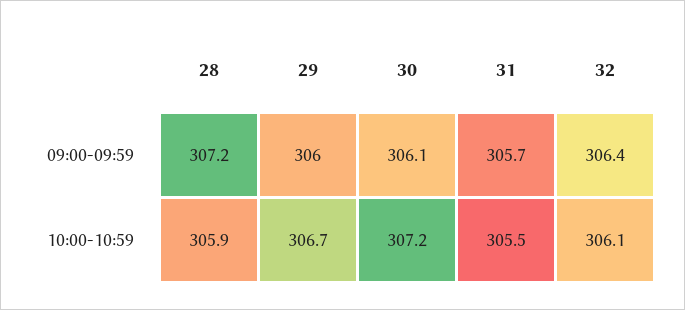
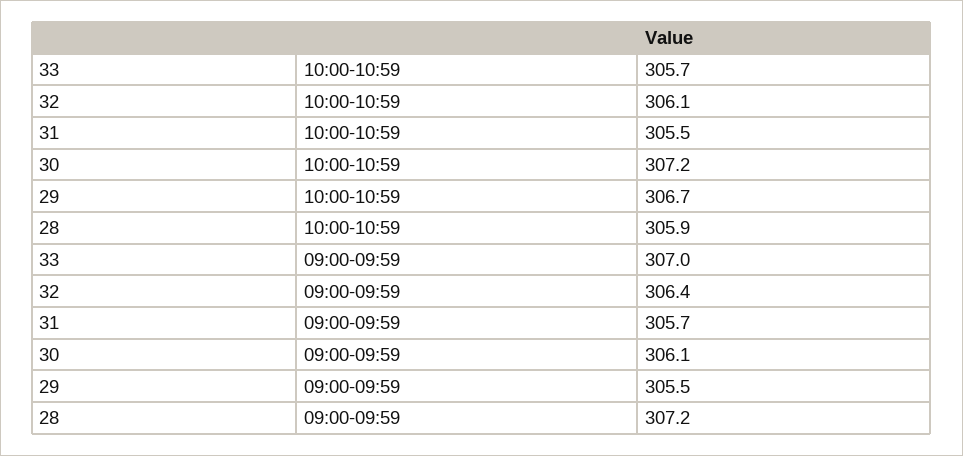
29, 09:00-09:59: 306 -> 305.5
33, 10:00-10:59: none -> 305.7
33, 09:00-09:59: none -> 307

